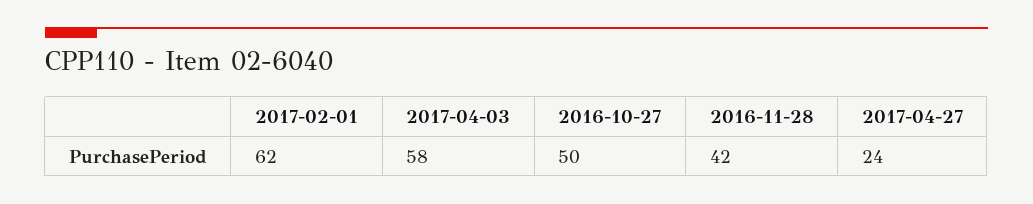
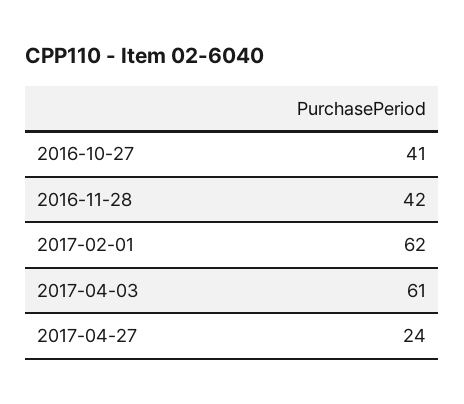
2017-04-03: 58 -> 61
2016-10-27: 50 -> 41

